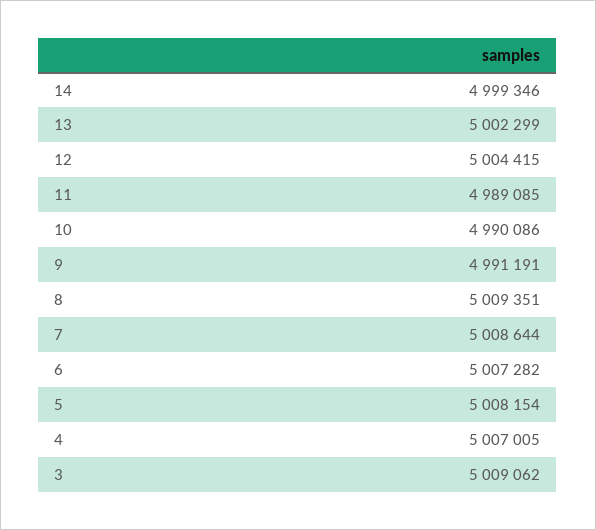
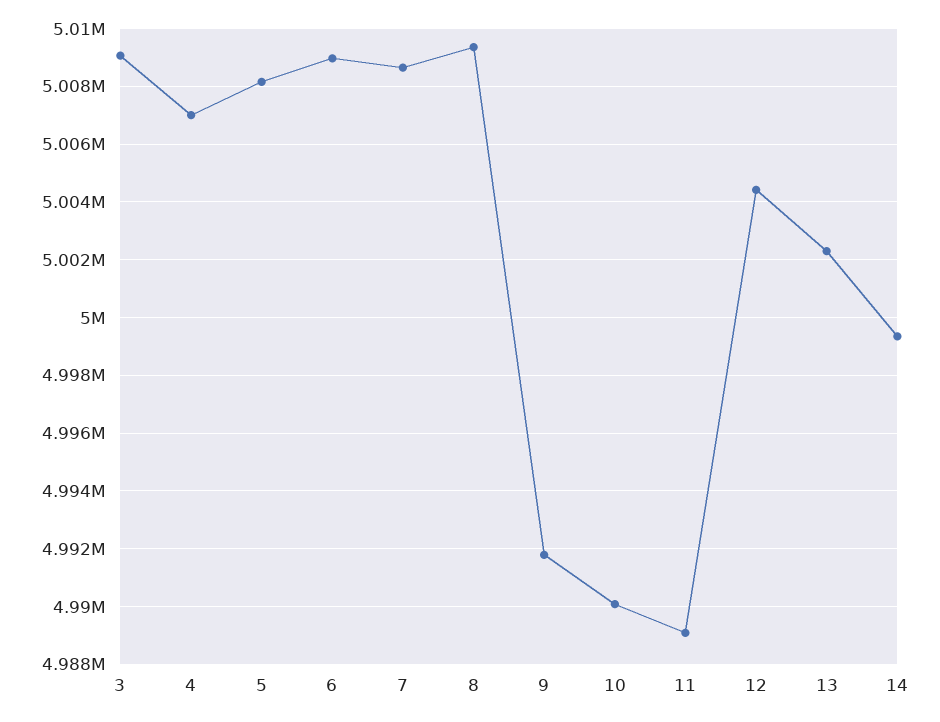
9: 4991191 -> 4991750
6: 5007282 -> 5009000

